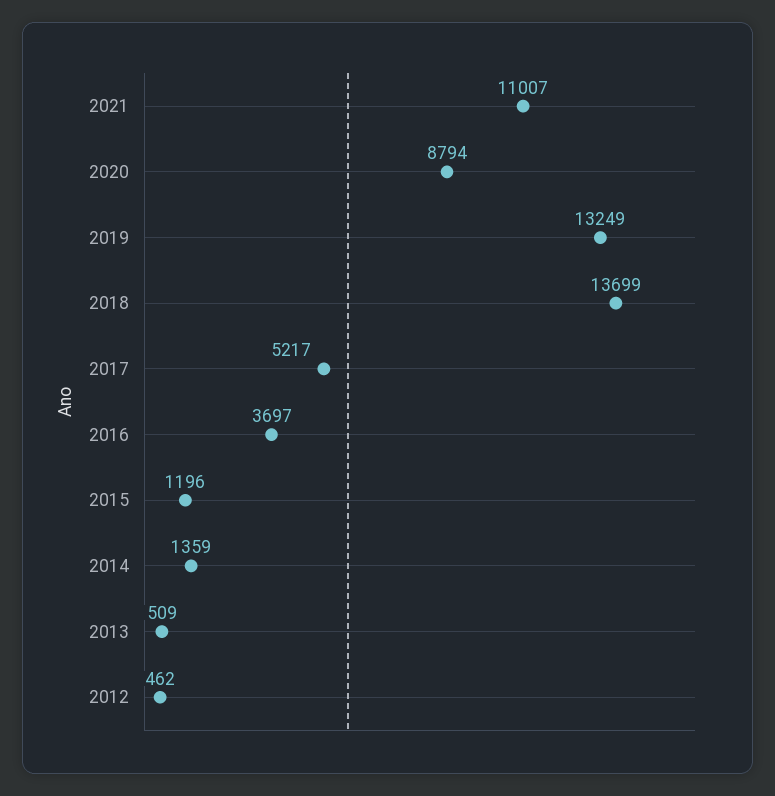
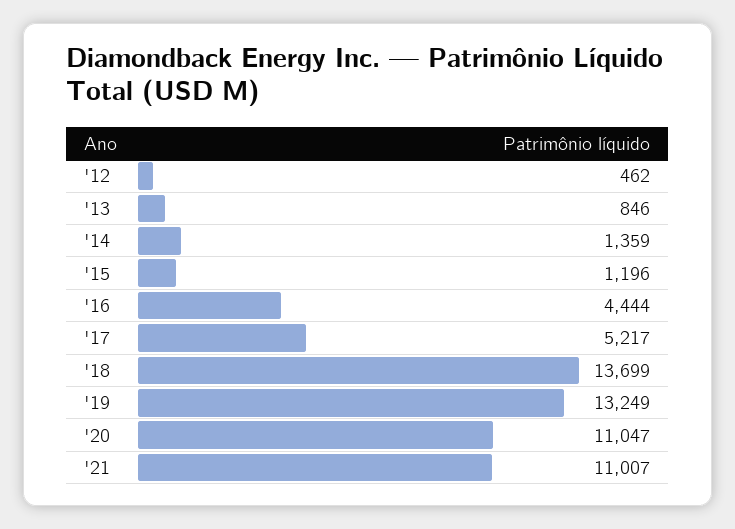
2020: 8794 -> 11047
2016: 3697 -> 4444
2013: 509 -> 846

